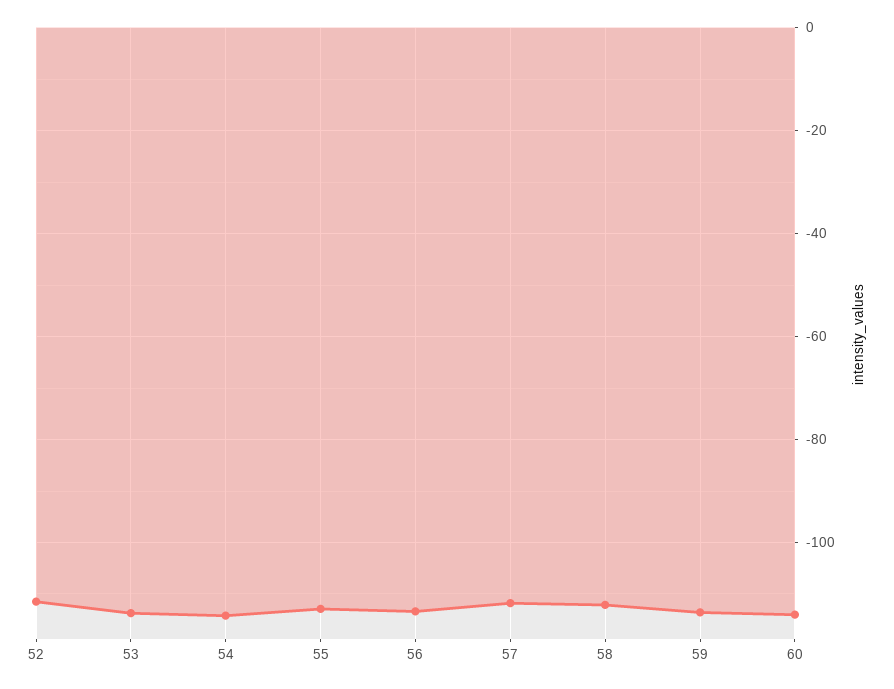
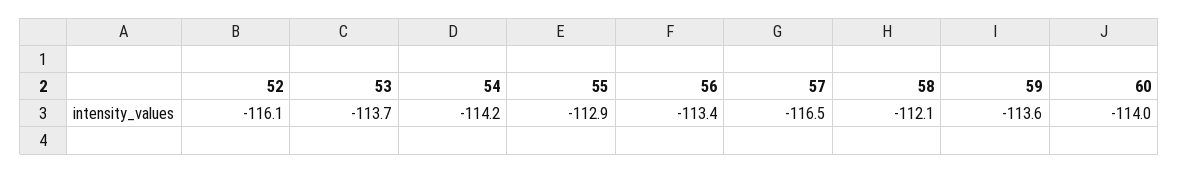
52: -112 -> -116.1
57: -112 -> -116.5

